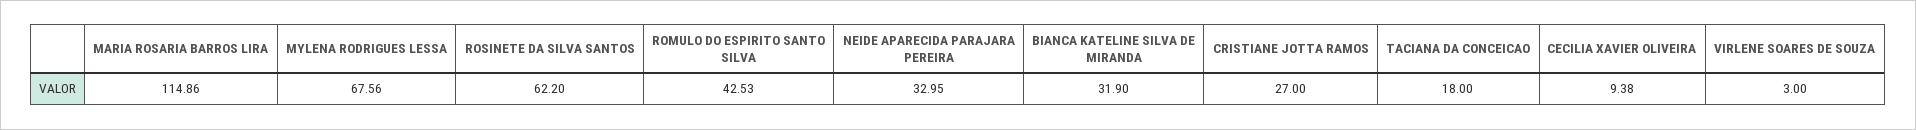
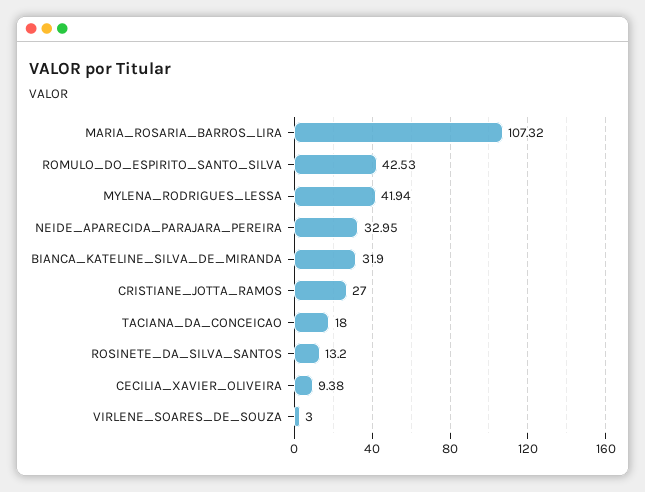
MARIA ROSARIA BARROS LIRA: 114.86 -> 107.32
MYLENA RODRIGUES LESSA: 67.56 -> 41.94
ROSINETE DA SILVA SANTOS: 62.2 -> 13.2

